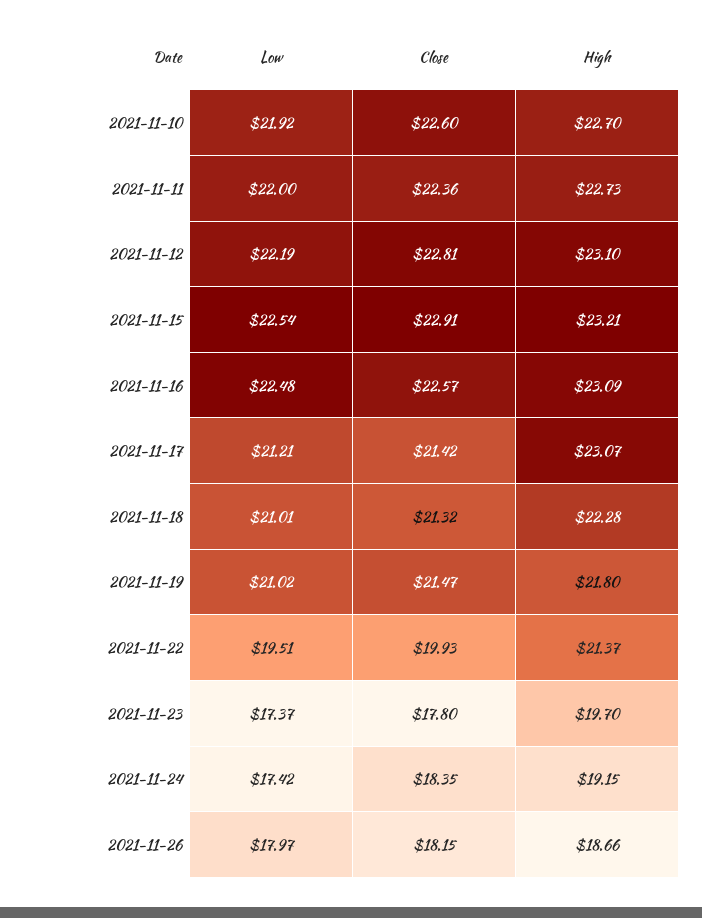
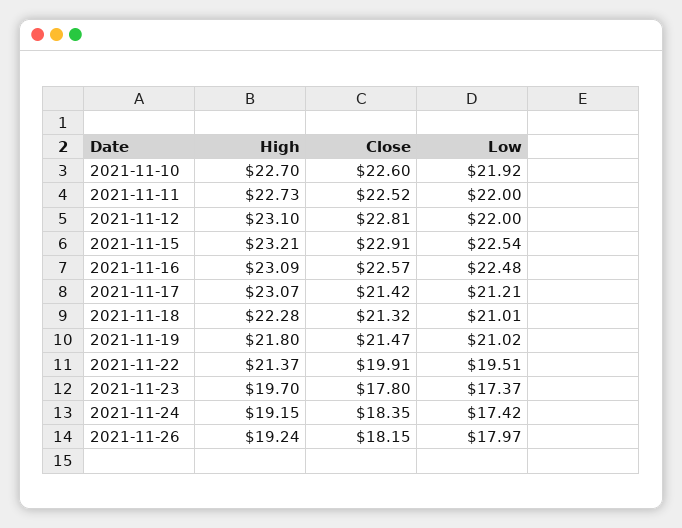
Close, 2021-11-11: 22.36 -> 22.52
Low, 2021-11-12: 22.19 -> 22
Close, 2021-11-22: 19.93 -> 19.91
High, 2021-11-26: 18.66 -> 19.24

